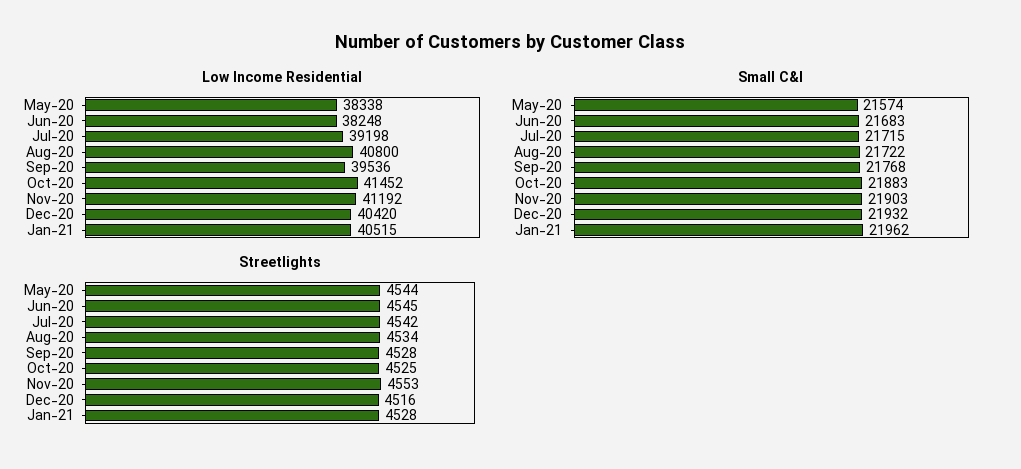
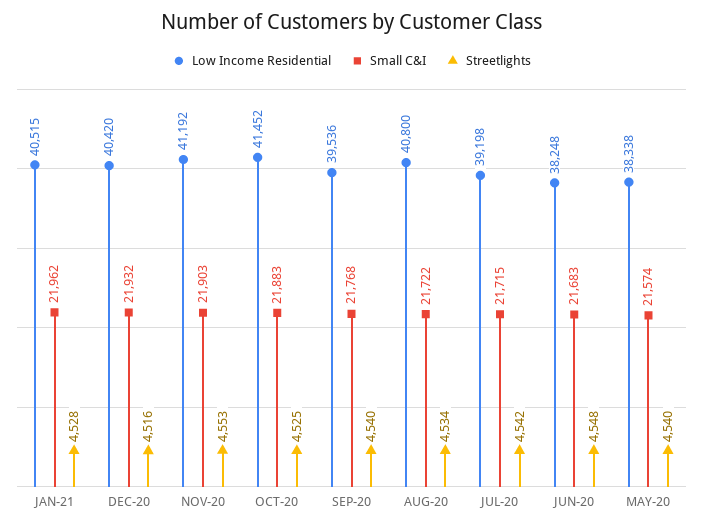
Streetlights, May-20: 4544 -> 4540
Streetlights, Jun-20: 4545 -> 4548
Streetlights, Sep-20: 4528 -> 4540

